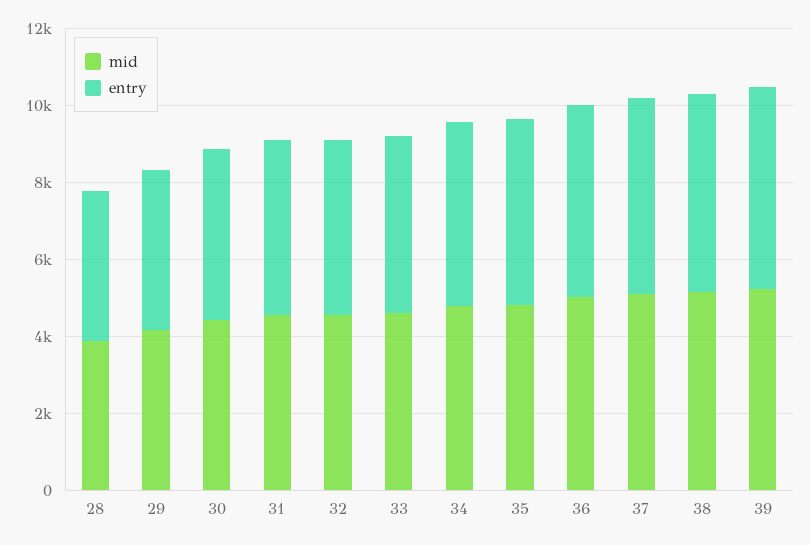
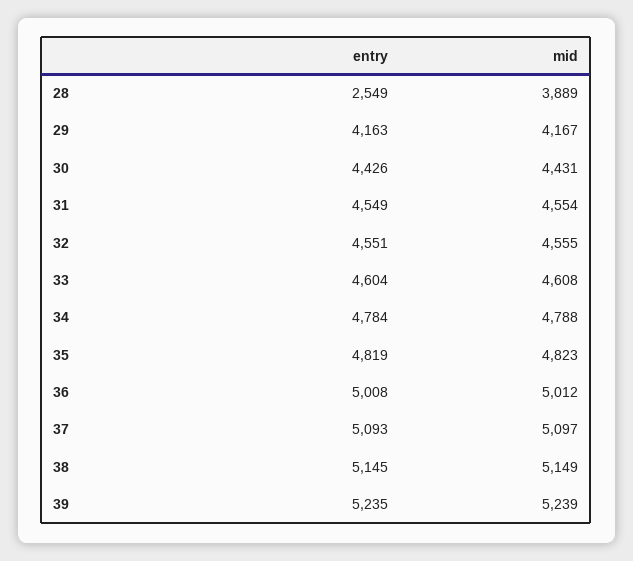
entry, 28: 4000 -> 2549

